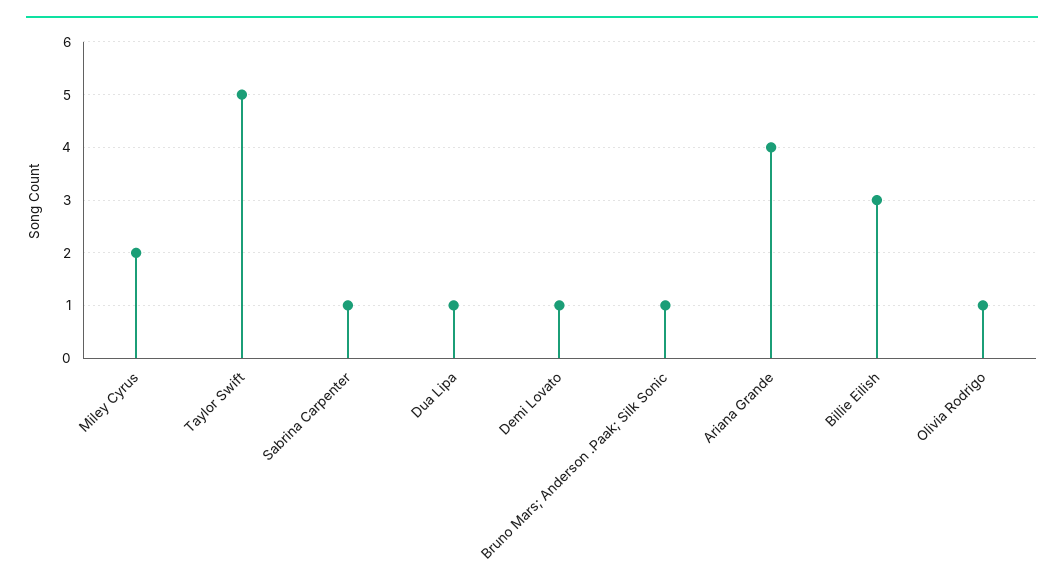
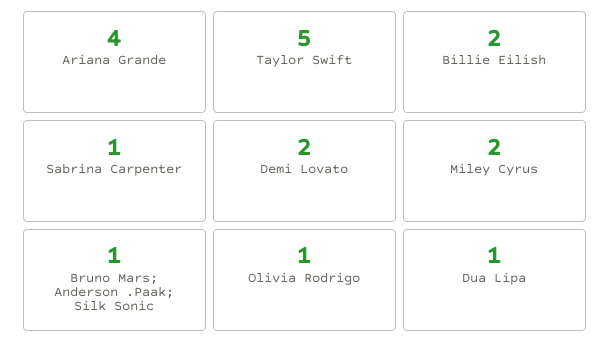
Demi Lovato: 1 -> 2
Billie Eilish: 3 -> 2

